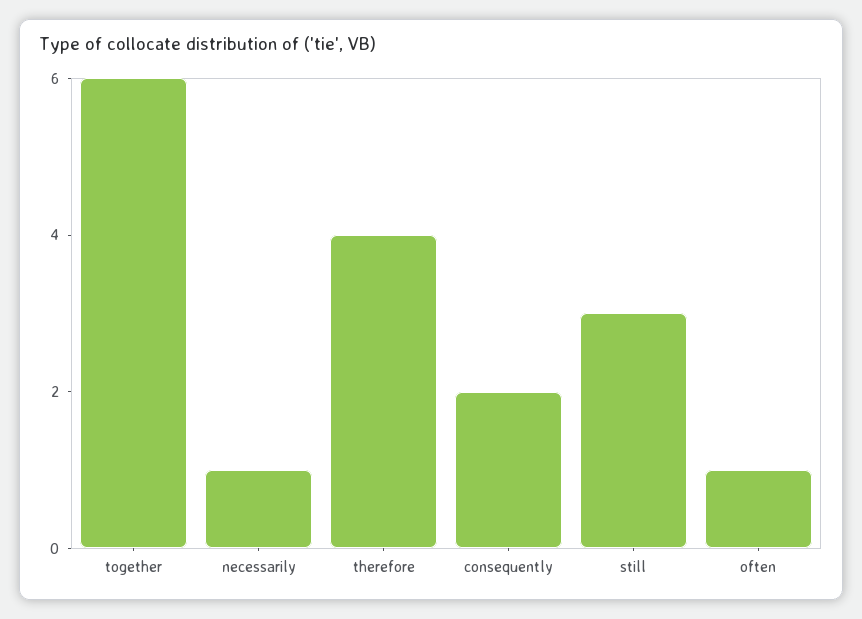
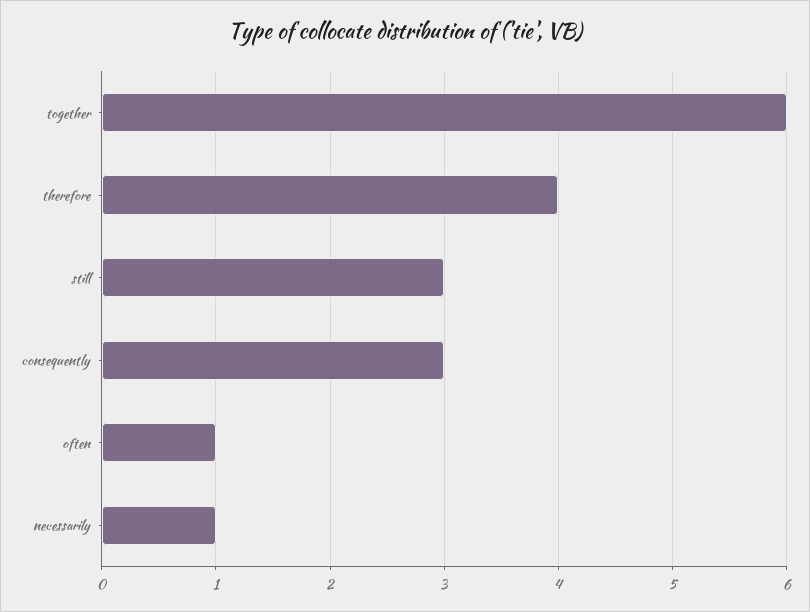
consequently: 2 -> 3

